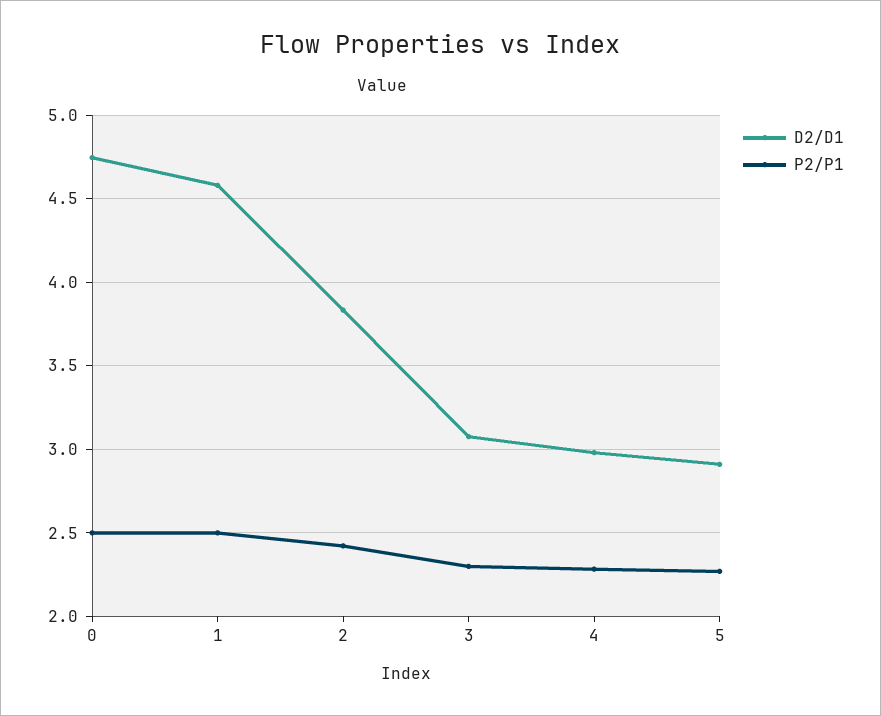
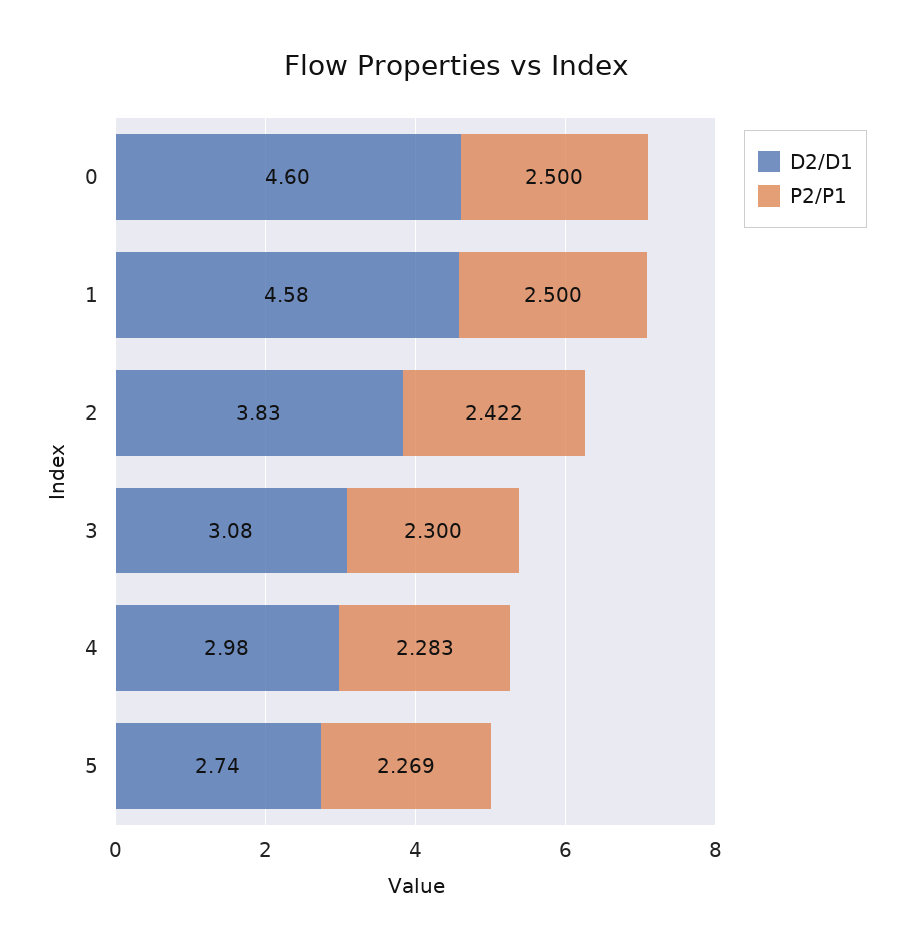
D2/D1, 0: 4.75 -> 4.6
D2/D1, 5: 2.9 -> 2.74

